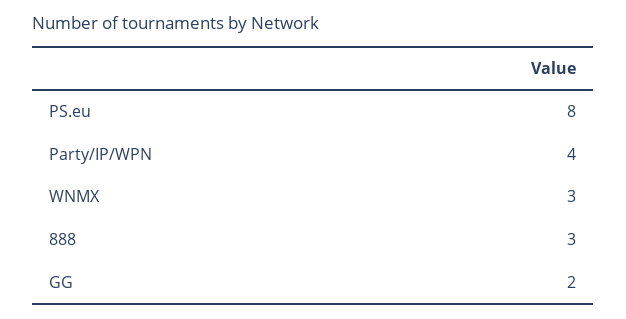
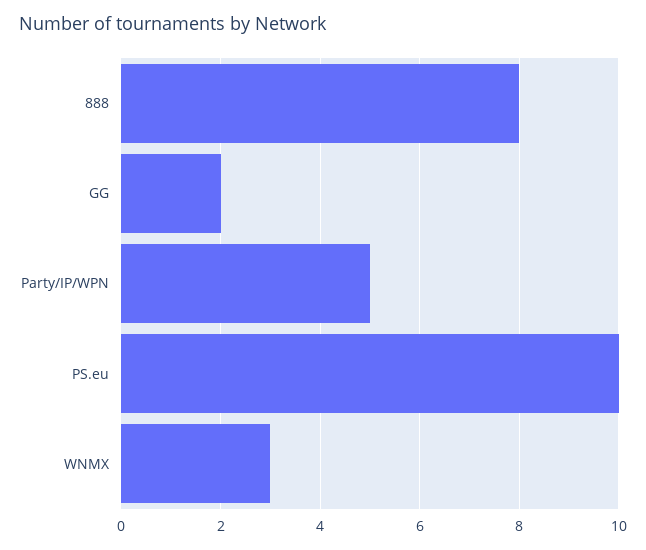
PS.eu: 8 -> 10
Party/IP/WPN: 4 -> 5
888: 3 -> 8

